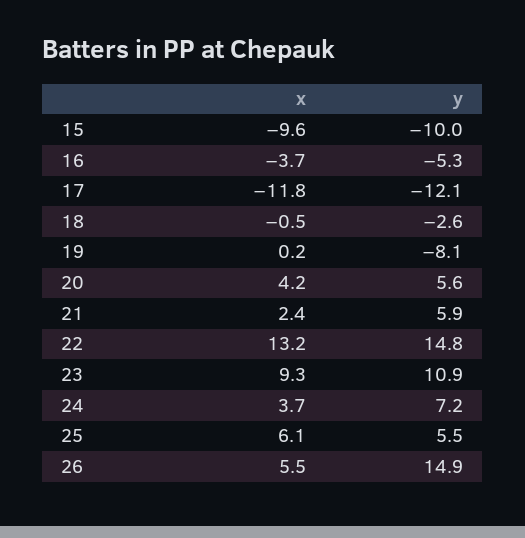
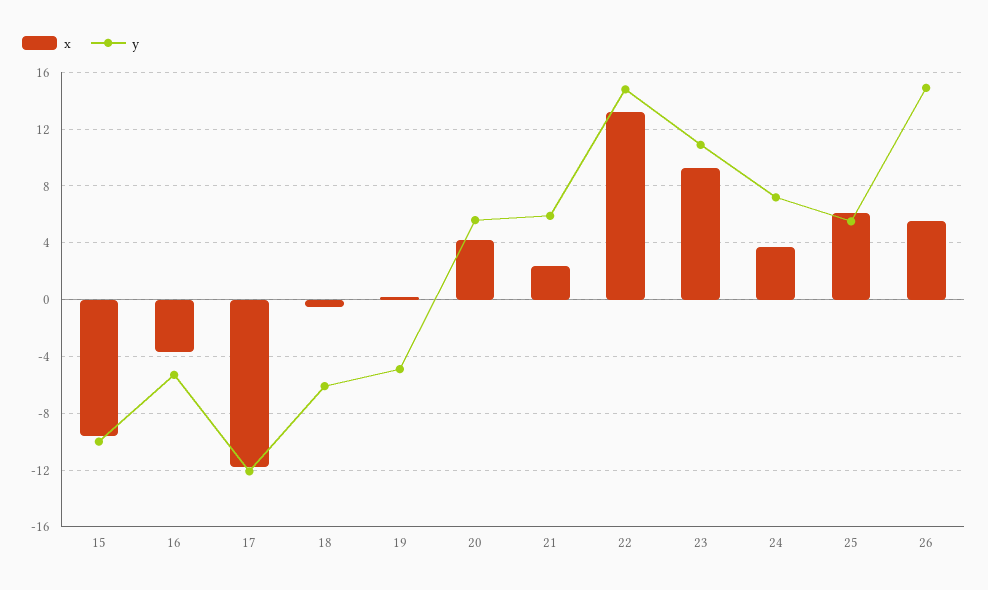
y, 18: -2.6 -> -6
y, 19: -8.1 -> -5

